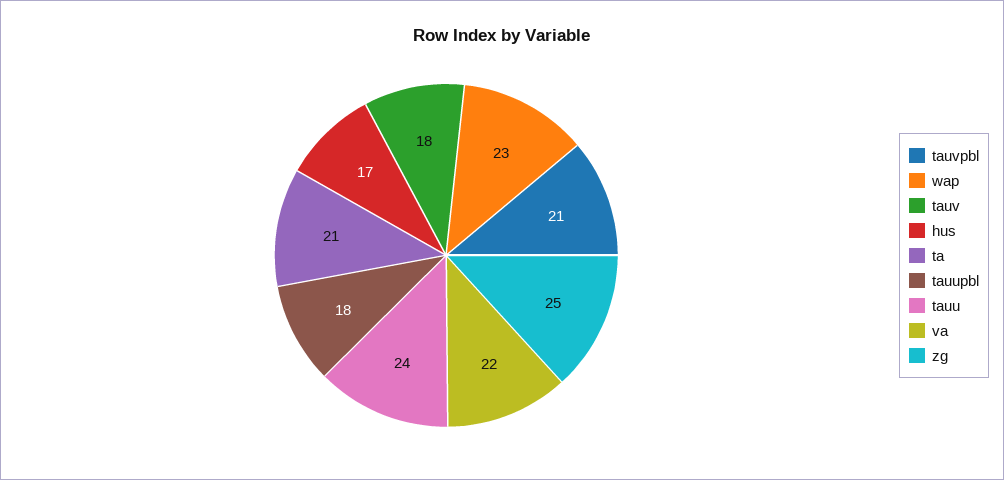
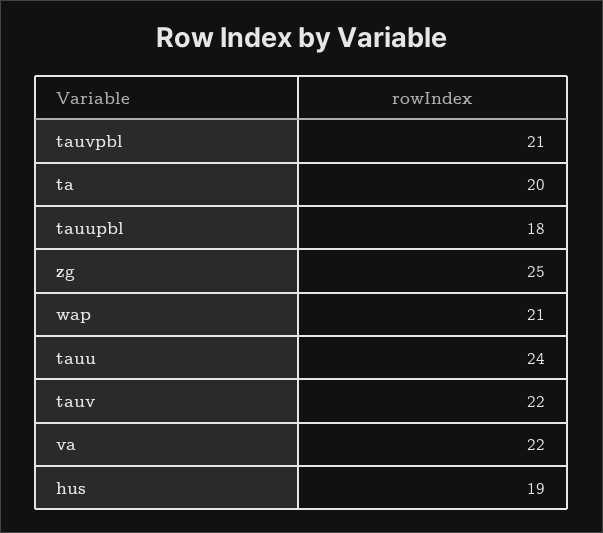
wap: 23 -> 21
tauv: 18 -> 22
hus: 17 -> 19
ta: 21 -> 20

